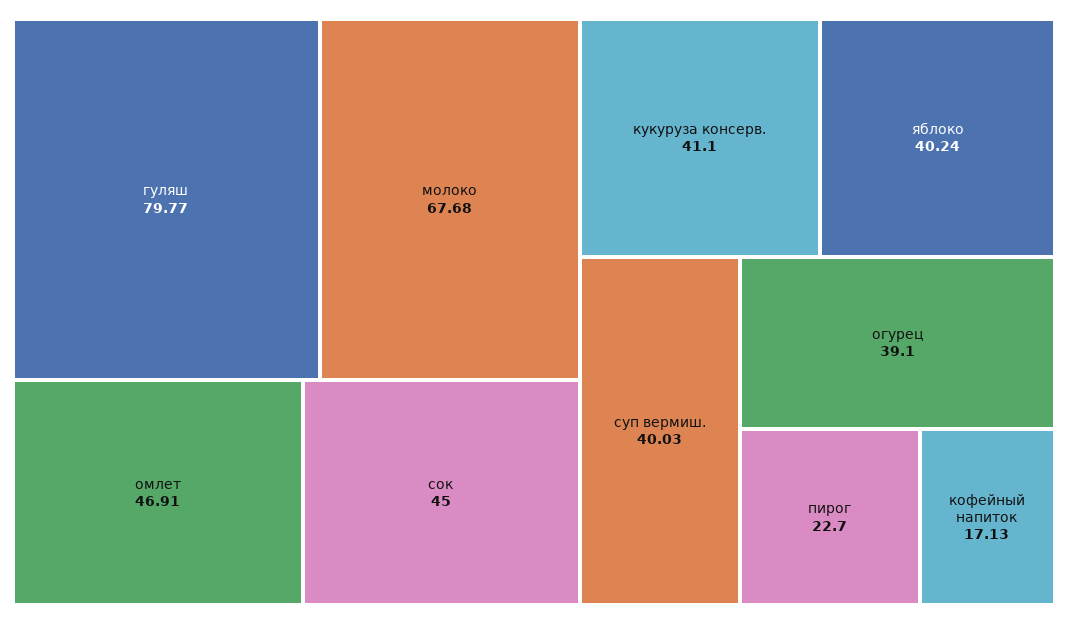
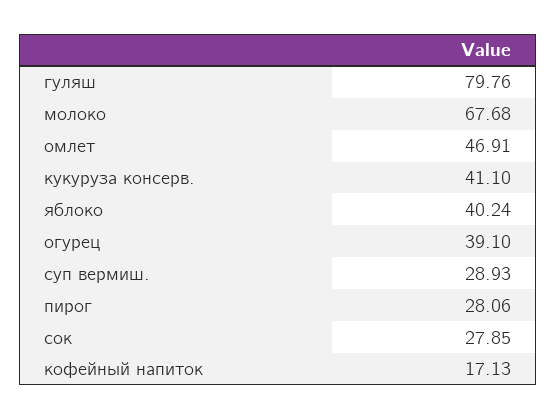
гуляш: 79.77 -> 79.76
сок: 45 -> 27.85
суп вермиш.: 40.03 -> 28.93
пирог: 22.7 -> 28.06

